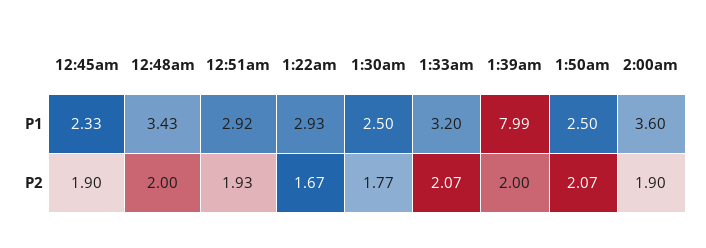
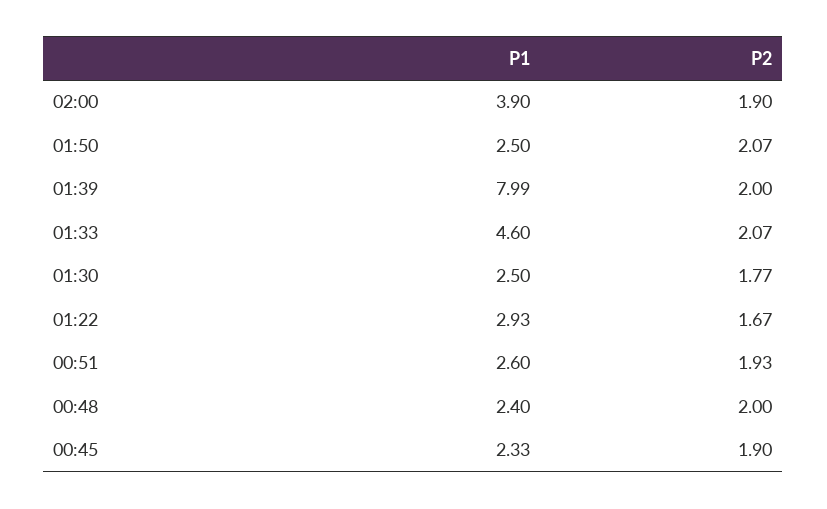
12:48am, P1: 3.43 -> 2.4
12:51am, P1: 2.92 -> 2.6
1:33am, P1: 3.2 -> 4.6
2:00am, P1: 3.6 -> 3.9

